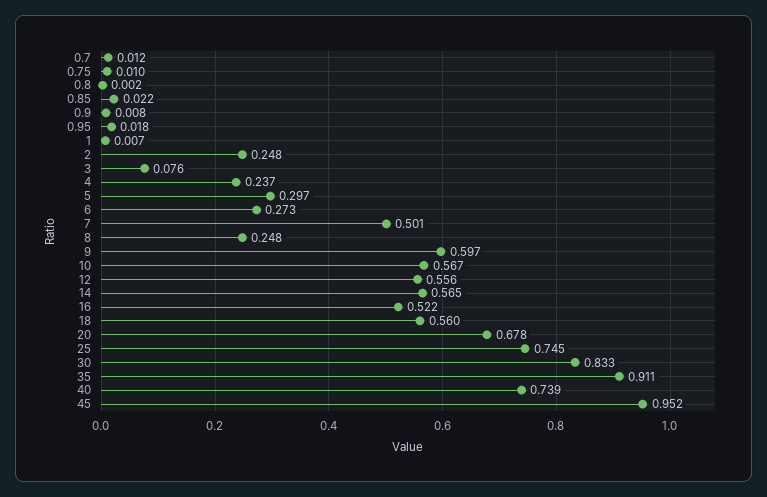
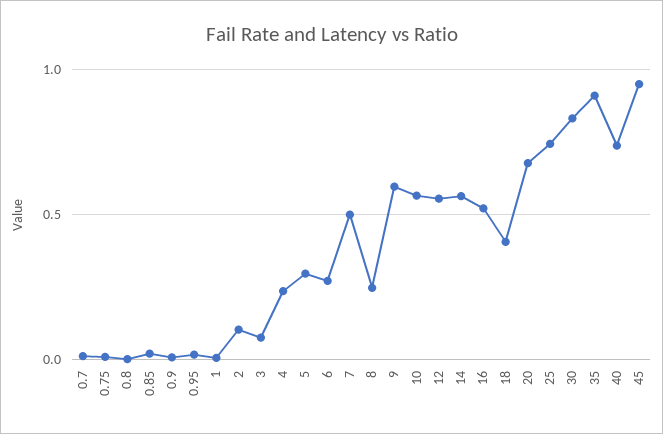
2: 0.248 -> 0.1
18: 0.56 -> 0.4

